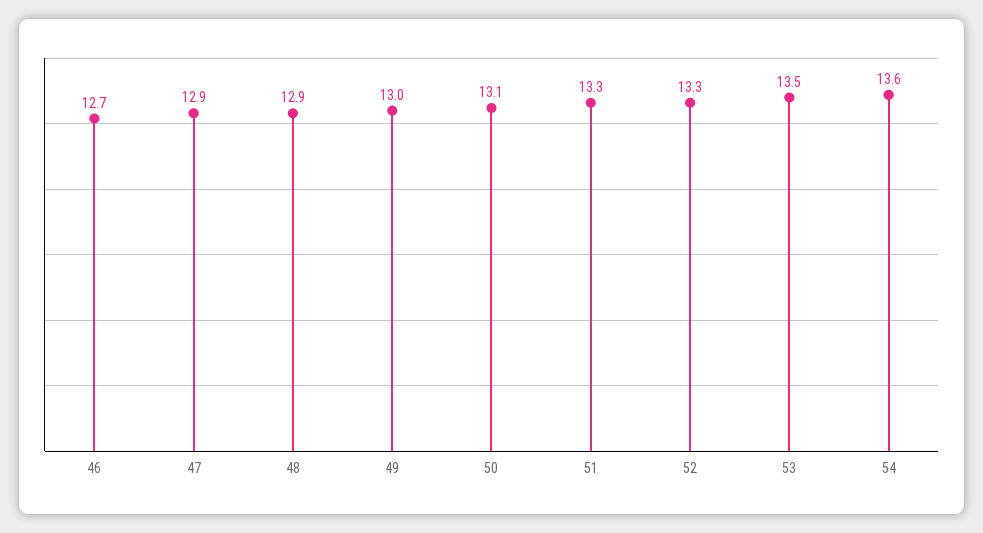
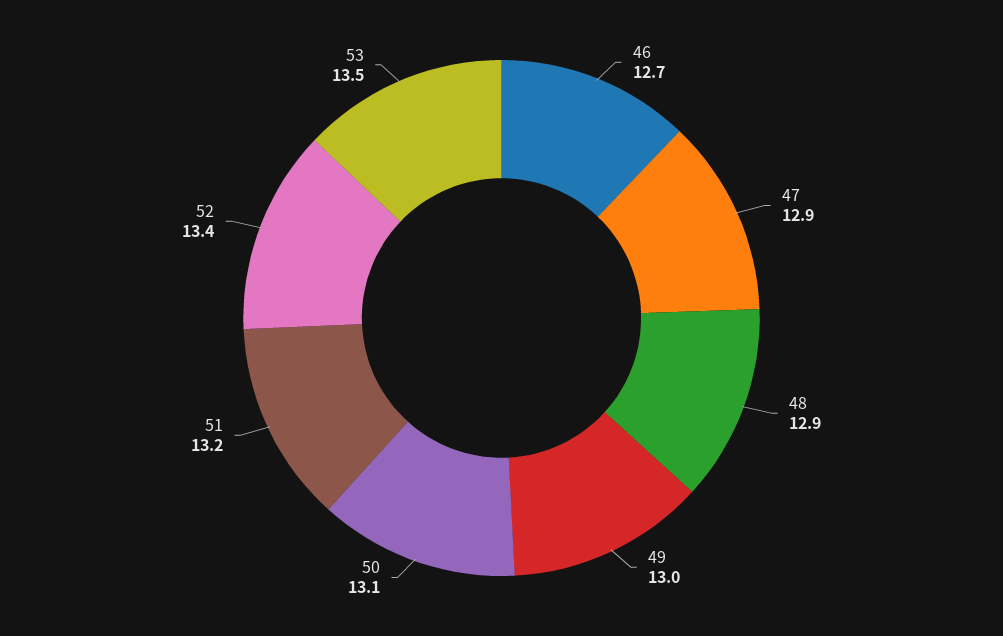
51: 13.3 -> 13.2
52: 13.3 -> 13.4
54: 13.6 -> none

